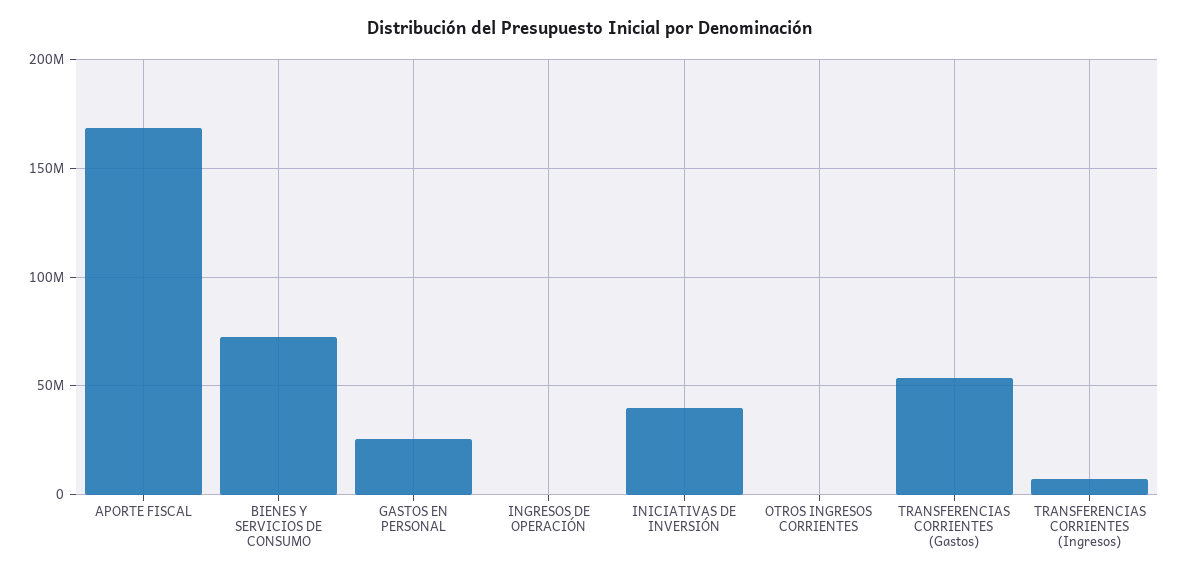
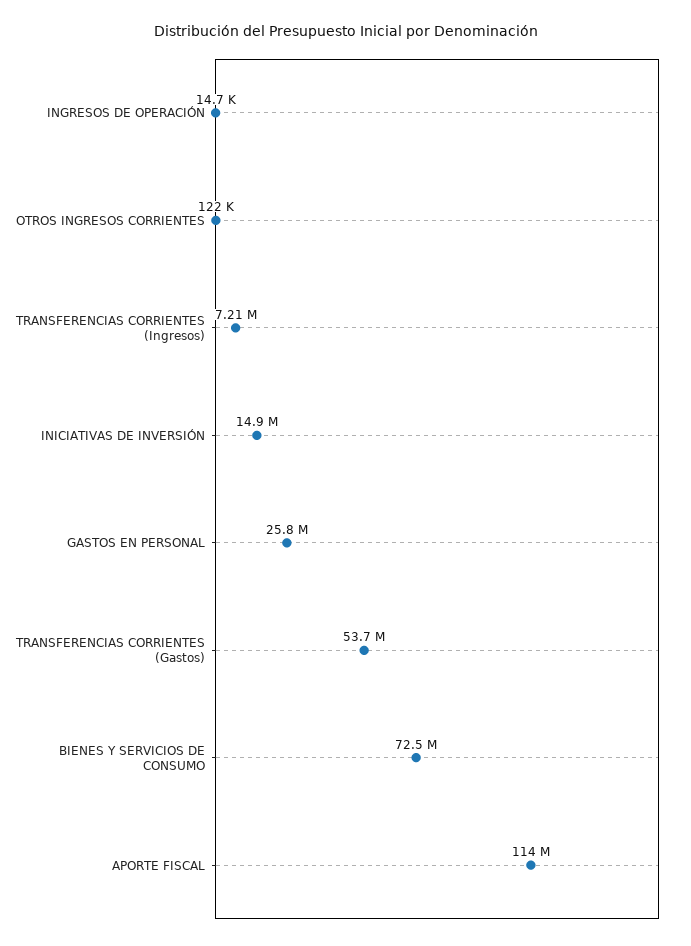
APORTE FISCAL: 170000000 -> 114000000
INICIATIVAS DE INVERSIÓN: 40000000 -> 14900000

